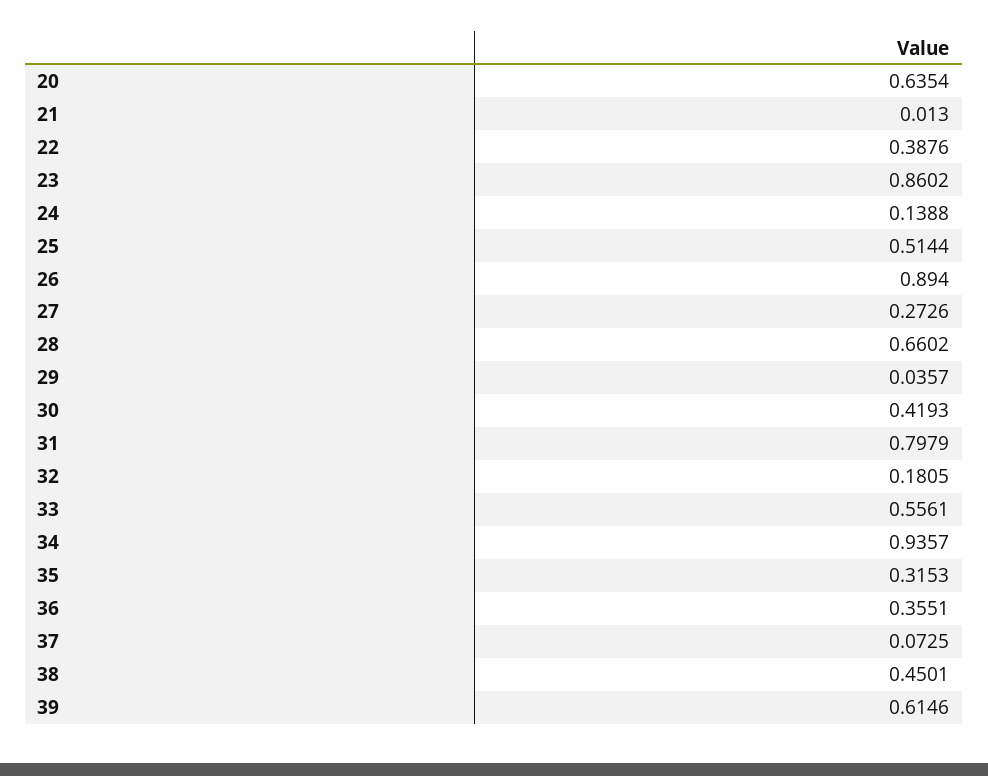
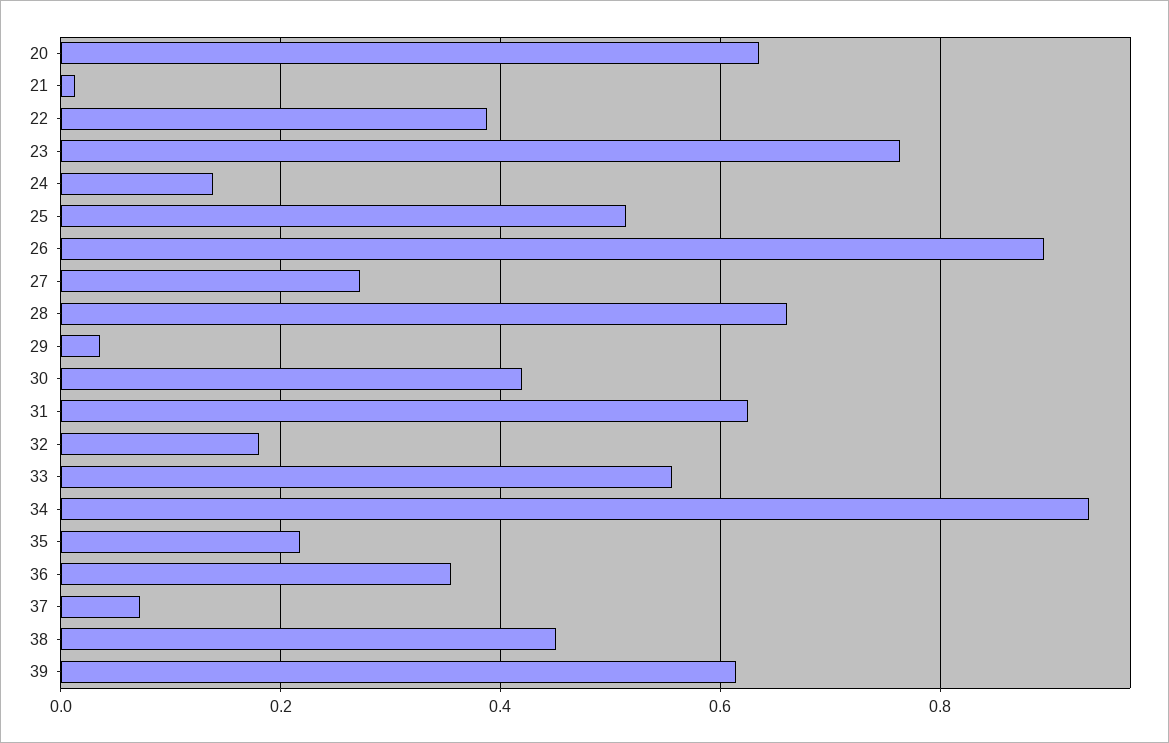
23: 0.8602 -> 0.76
31: 0.7979 -> 0.62
35: 0.3153 -> 0.22

